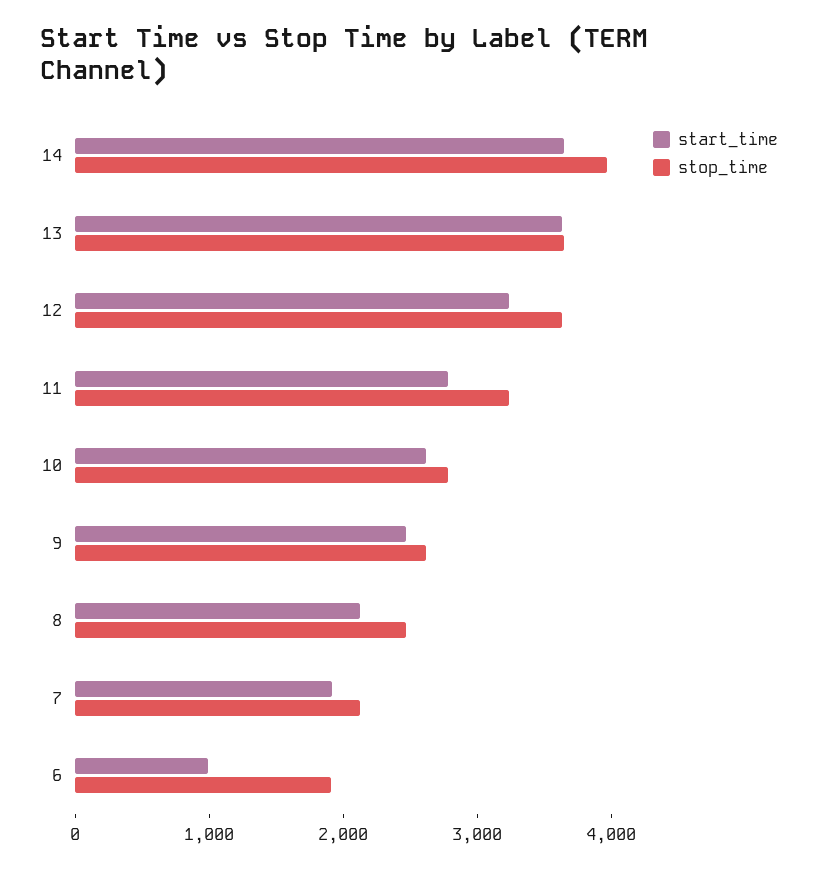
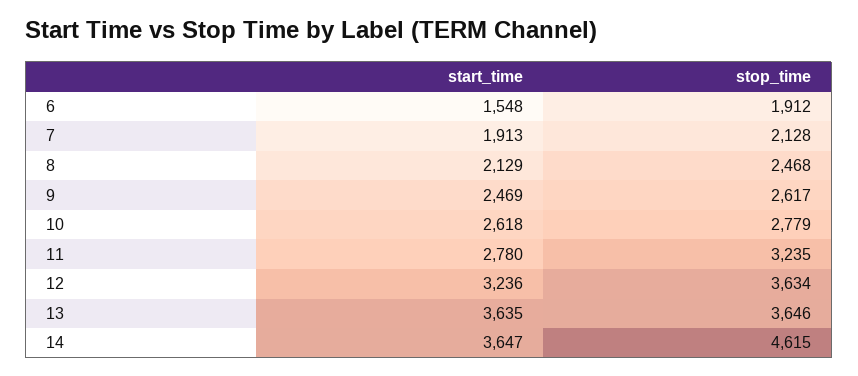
stop_time, 14: 4000 -> 4615
start_time, 6: 1000 -> 1548

